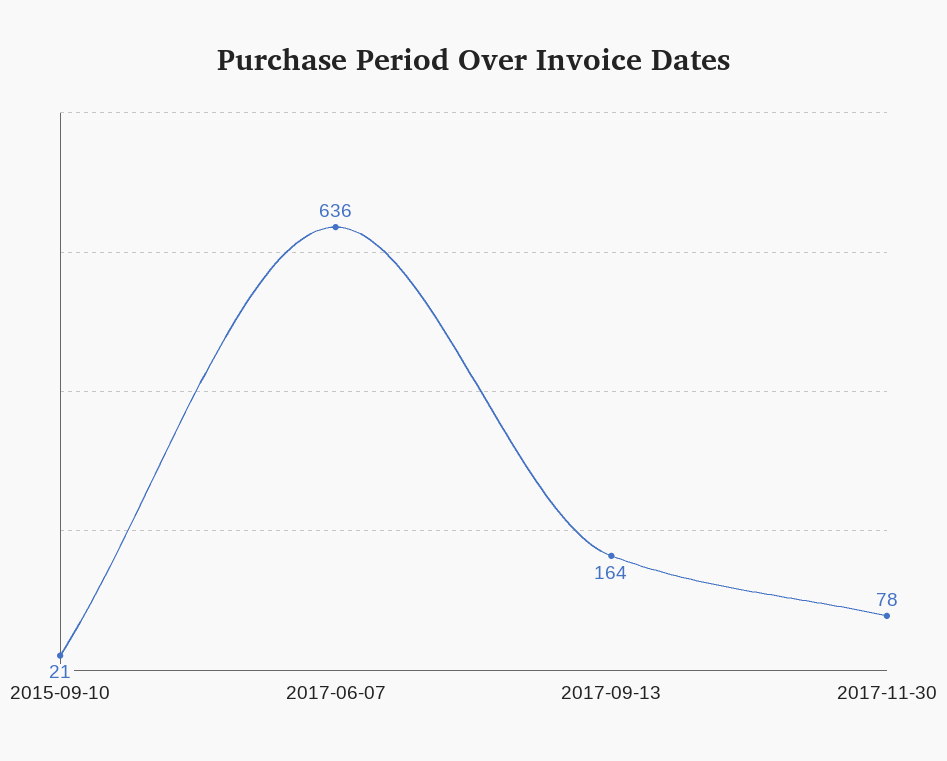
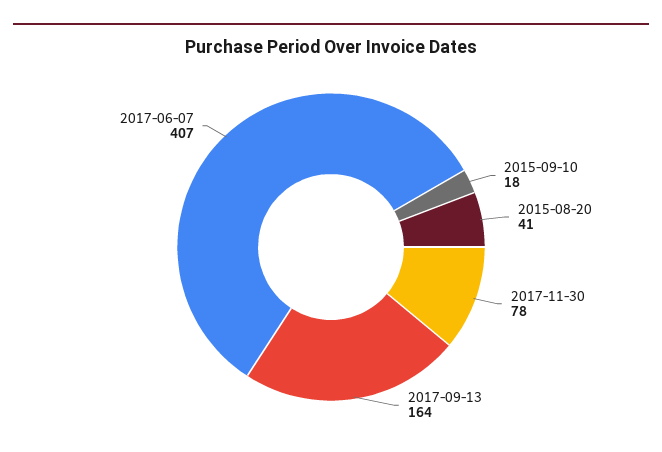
2015-09-10: 21 -> 18
2017-06-07: 636 -> 407
2015-08-20: none -> 41

